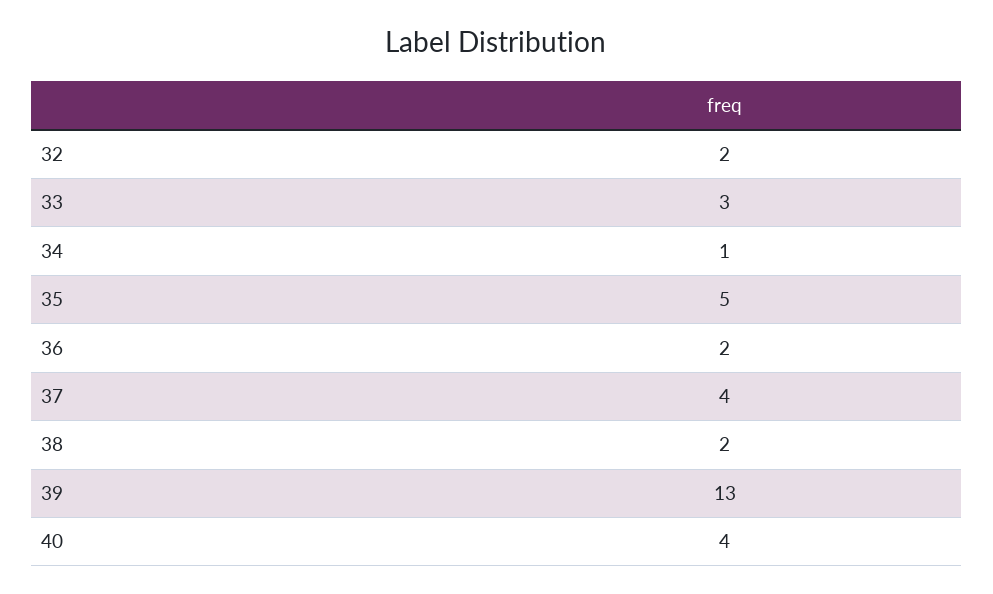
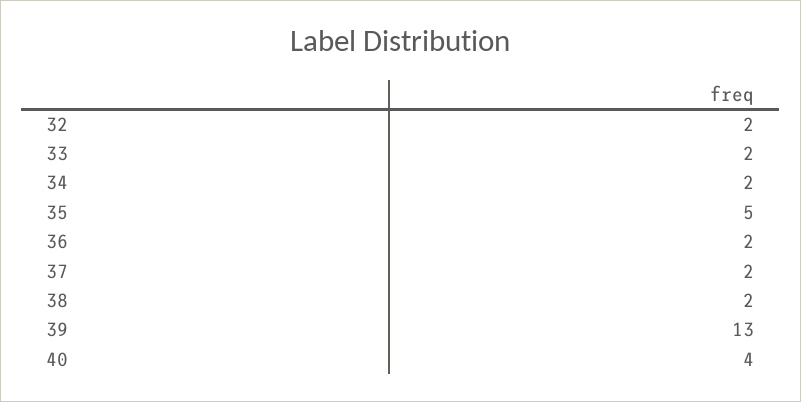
33: 3 -> 2
34: 1 -> 2
37: 4 -> 2

